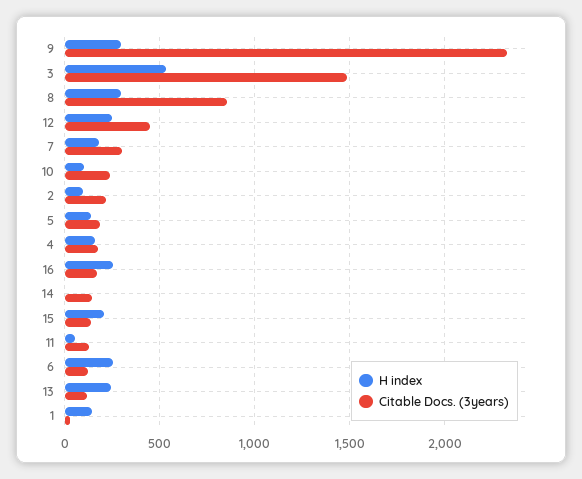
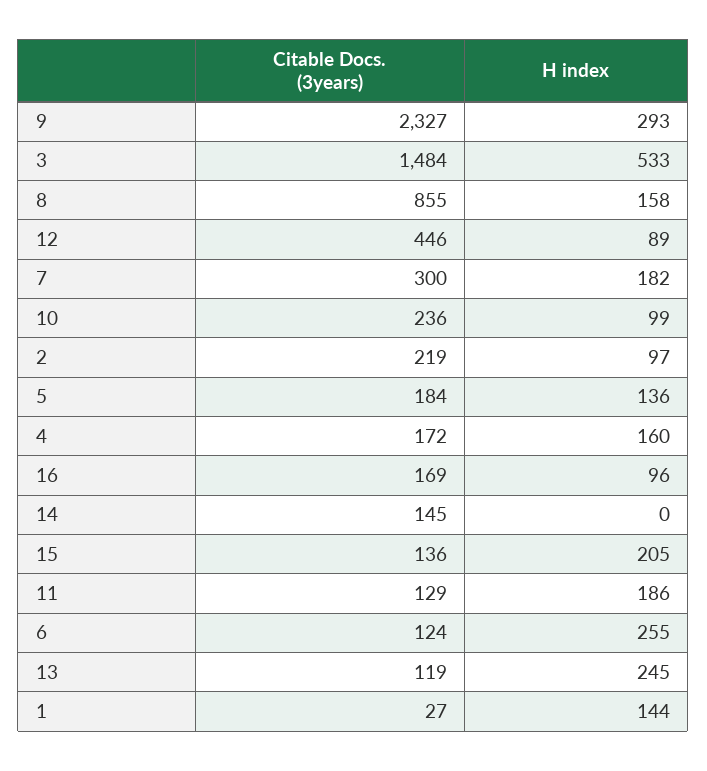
H index, 8: 300 -> 158
H index, 12: 250 -> 89
H index, 16: 250 -> 96
H index, 11: 50 -> 186

